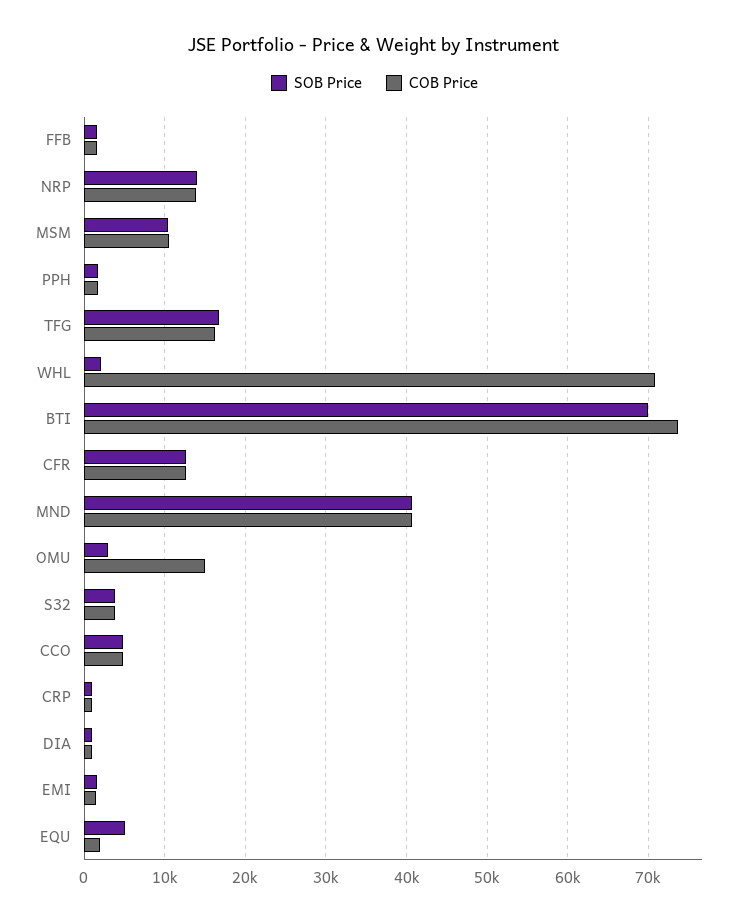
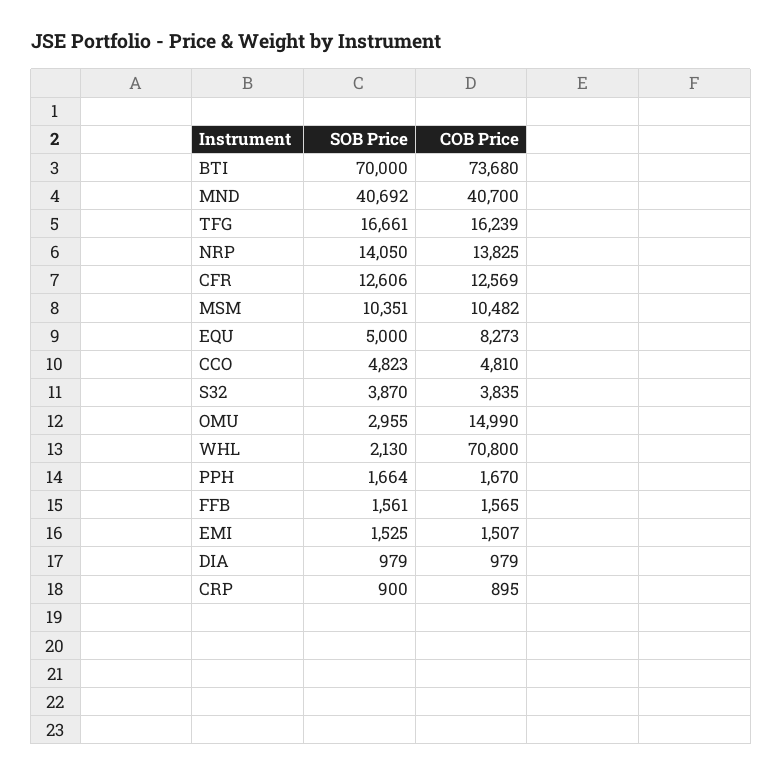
COB Price, EQU: 2000 -> 8273

